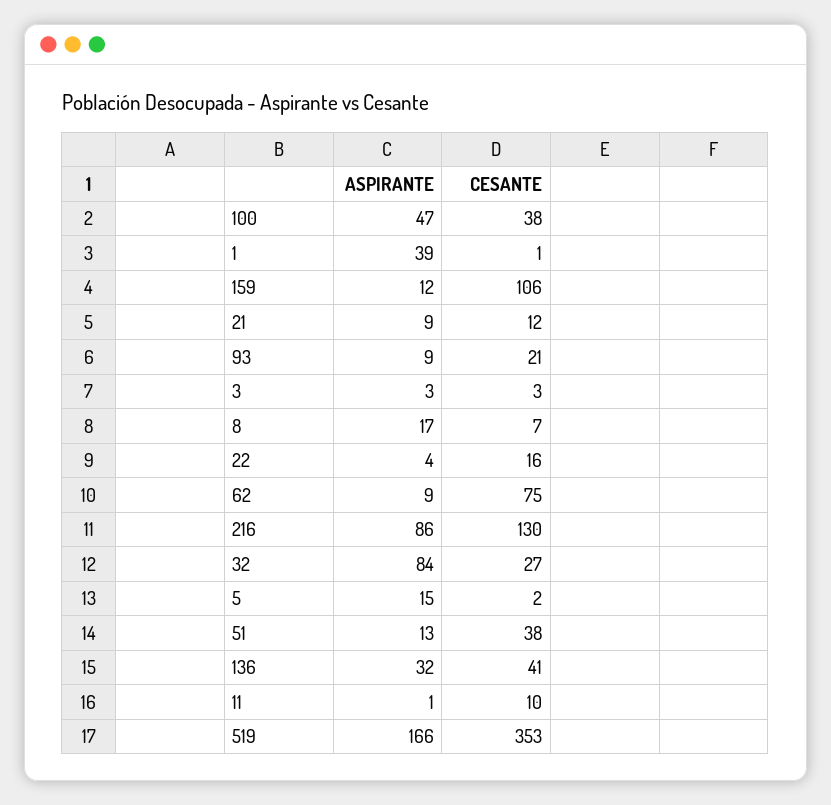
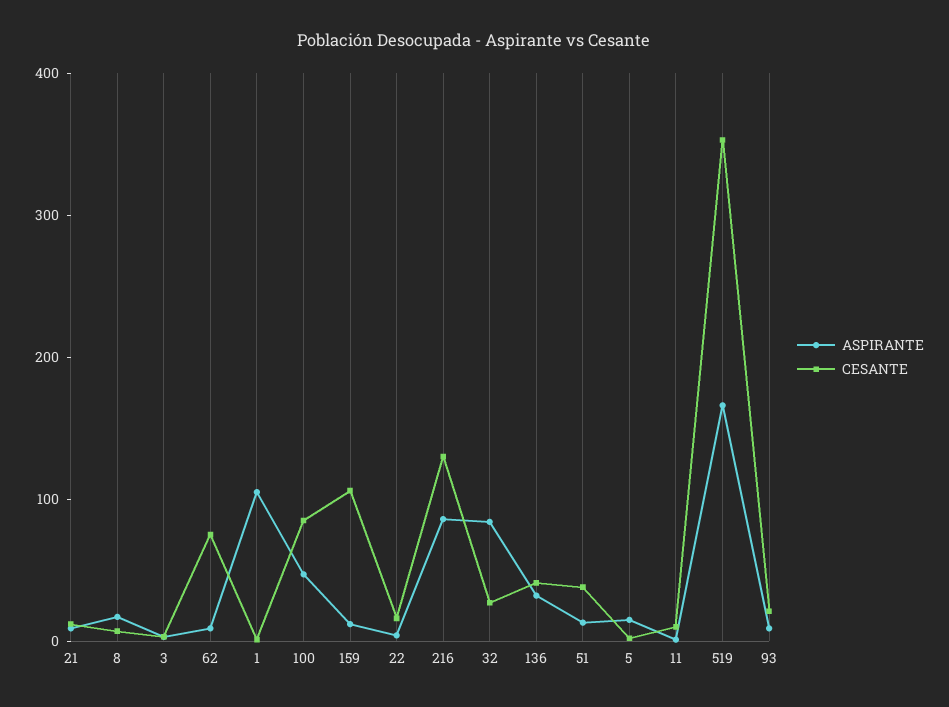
CESANTE, 100: 38 -> 80
ASPIRANTE, 1: 39 -> 100

